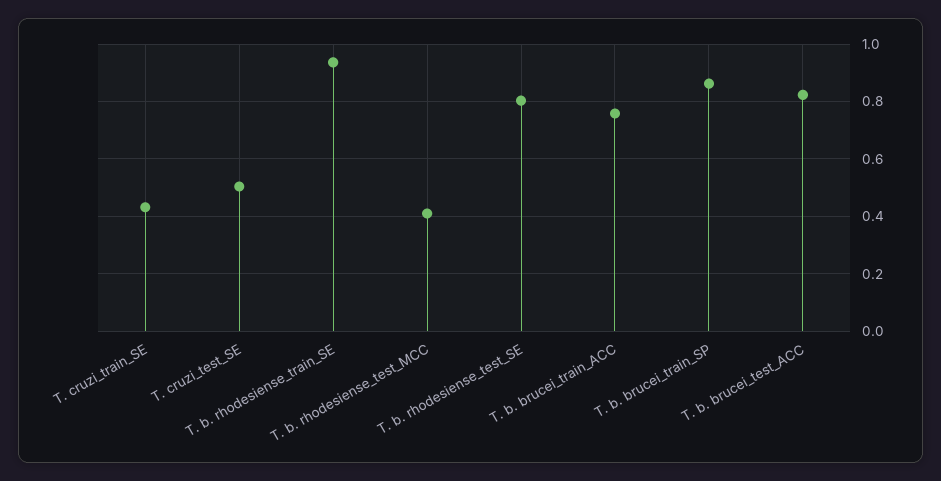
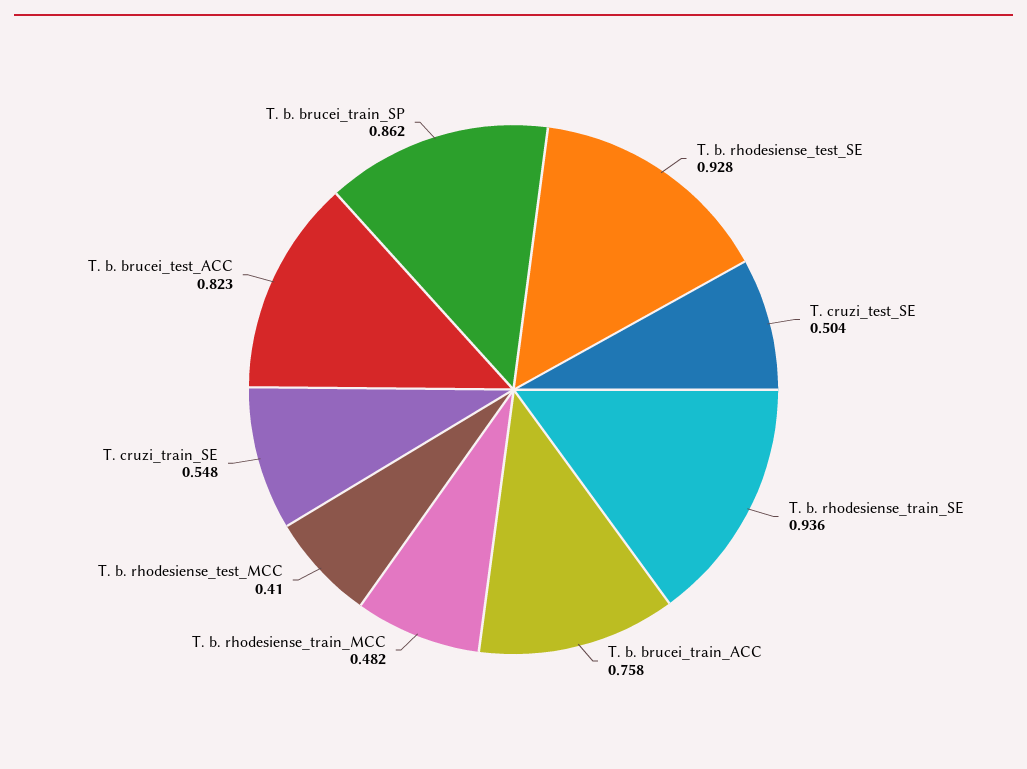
T. cruzi_train_SE: 0.425 -> 0.548
T. b. rhodesiense_test_SE: 0.8 -> 0.928
T. b. rhodesiense_train_MCC: none -> 0.482

